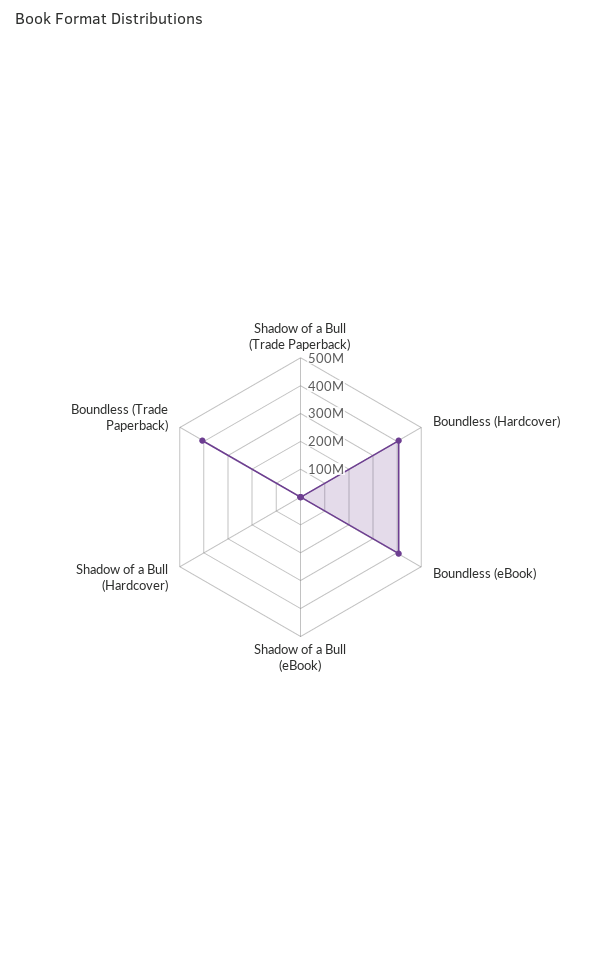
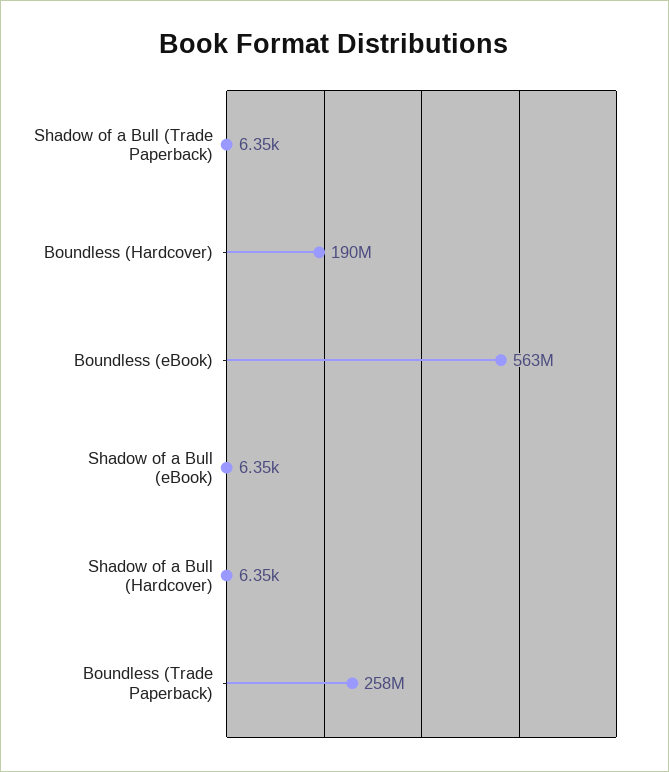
Boundless (Hardcover): 400000000 -> 190000000
Boundless (eBook): 400000000 -> 563000000
Boundless (Trade Paperback): 400000000 -> 258000000

